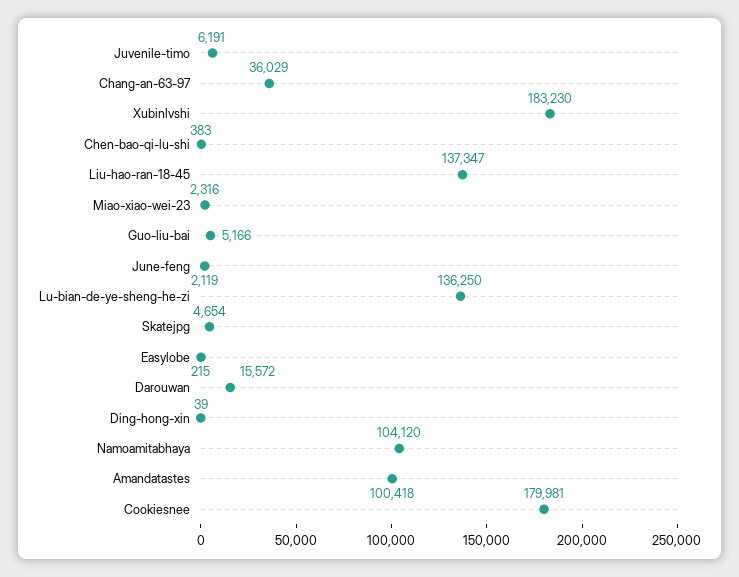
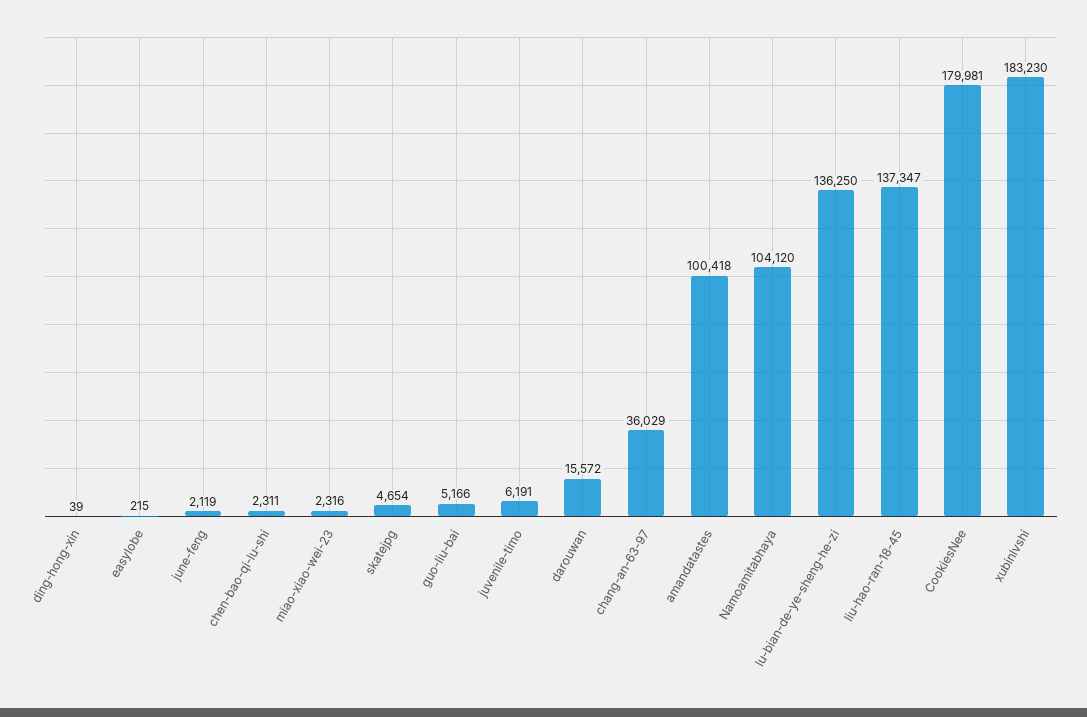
Chen-bao-qi-lu-shi: 383 -> 2311

